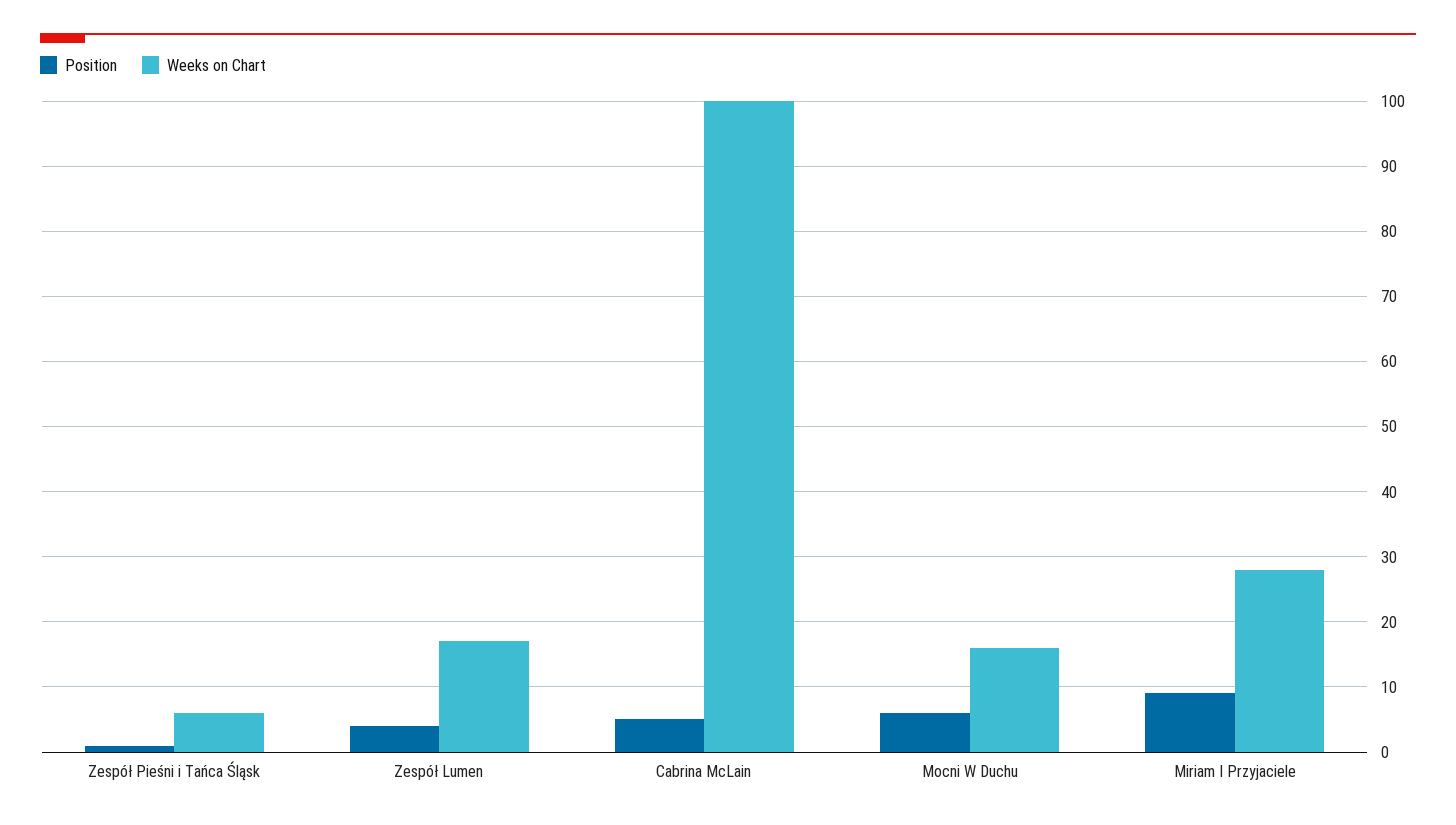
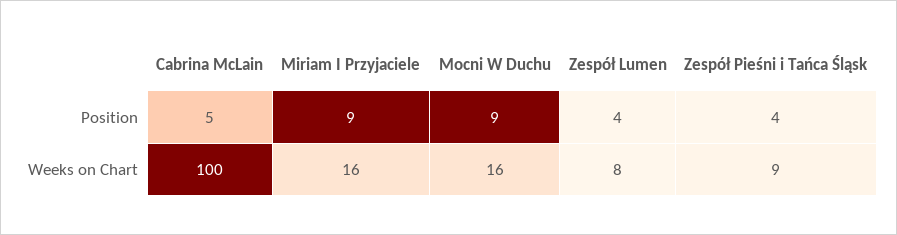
Position, Zespół Pieśni i Tańca Śląsk: 1 -> 4
Weeks on Chart, Zespół Pieśni i Tańca Śląsk: 6 -> 9
Weeks on Chart, Zespół Lumen: 17 -> 8
Position, Mocni W Duchu: 6 -> 9
Weeks on Chart, Miriam I Przyjaciele: 28 -> 16

